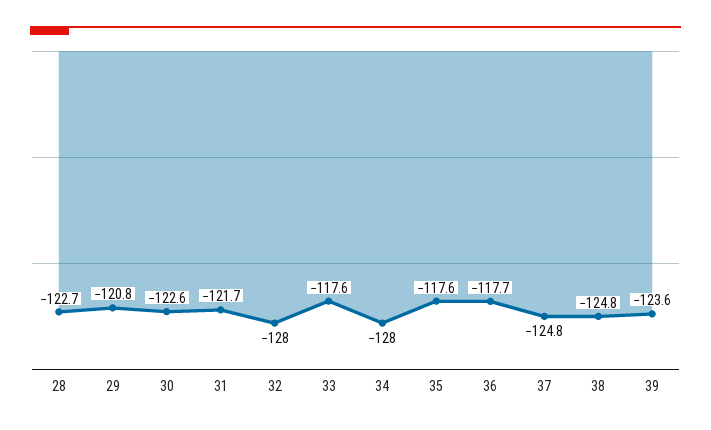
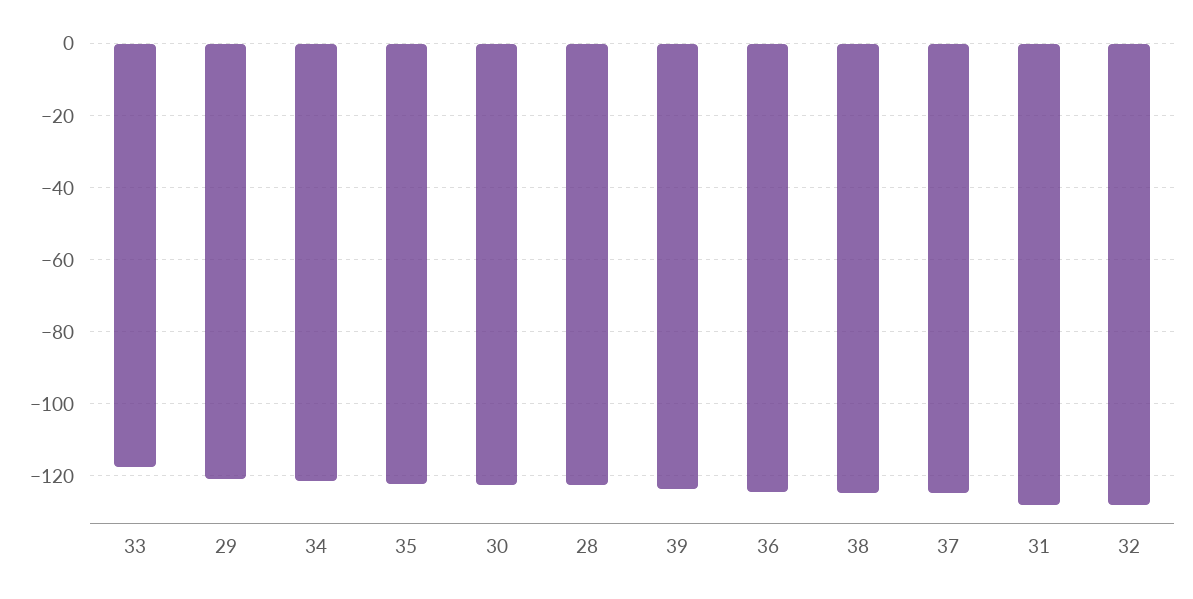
31: -121.7 -> -128
34: -128 -> -122
35: -117.6 -> -122
36: -117.7 -> -124

